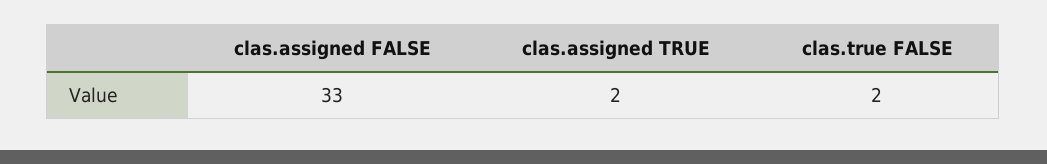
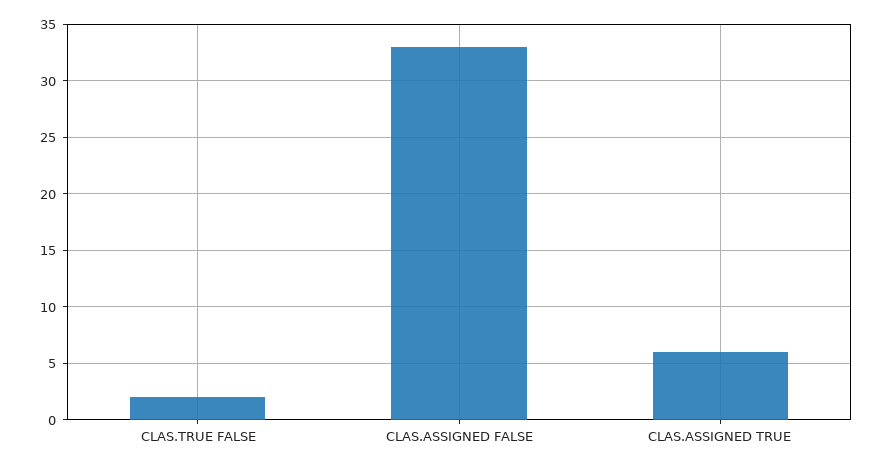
clas.assigned TRUE: 2 -> 6

